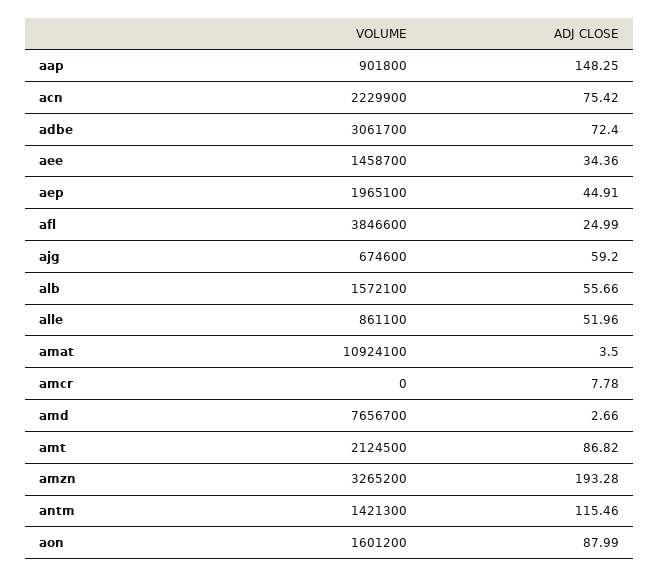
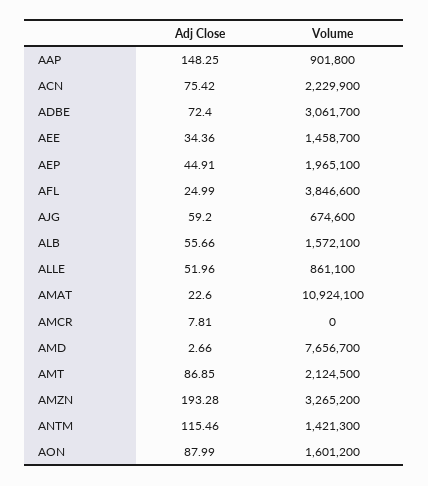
ADJ CLOSE, amat: 3.5 -> 22.6
ADJ CLOSE, amcr: 7.78 -> 7.81
ADJ CLOSE, amt: 86.82 -> 86.85

